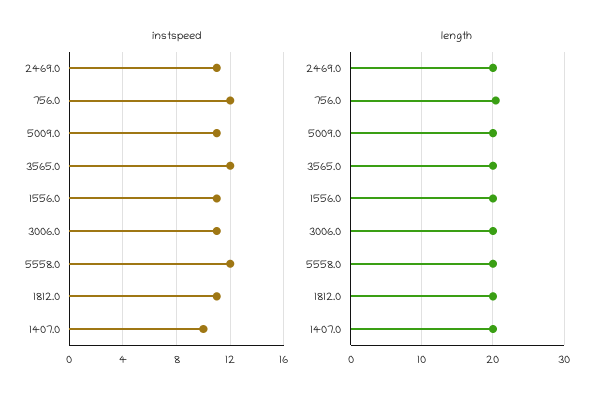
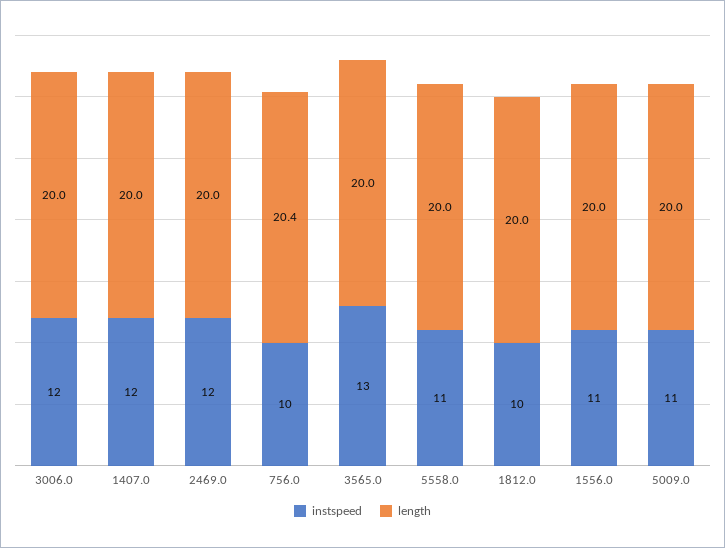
instspeed, 2469.0: 11 -> 12
instspeed, 756.0: 12 -> 10
instspeed, 3565.0: 12 -> 13
instspeed, 3006.0: 11 -> 12
instspeed, 5558.0: 12 -> 11
instspeed, 1812.0: 11 -> 10
instspeed, 1407.0: 10 -> 12

